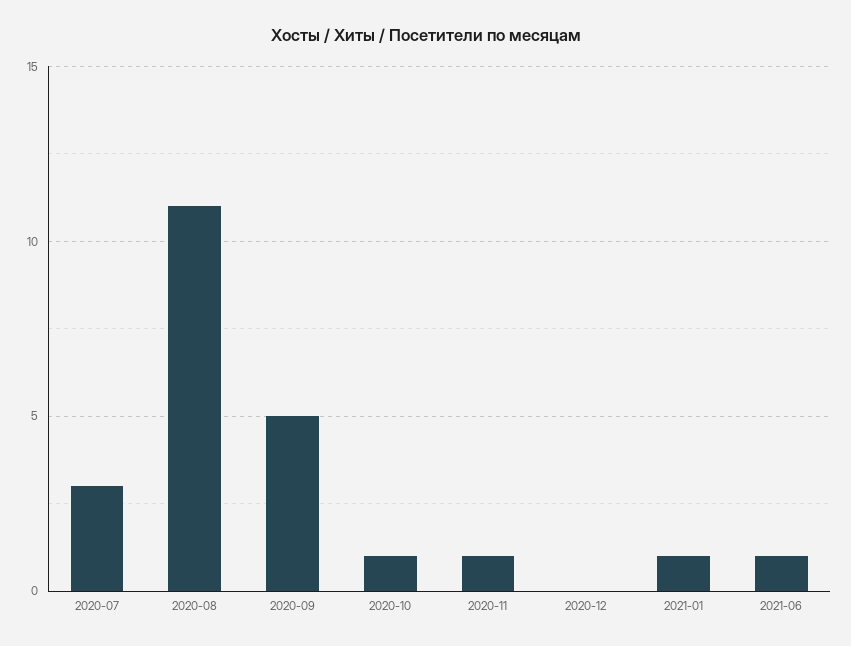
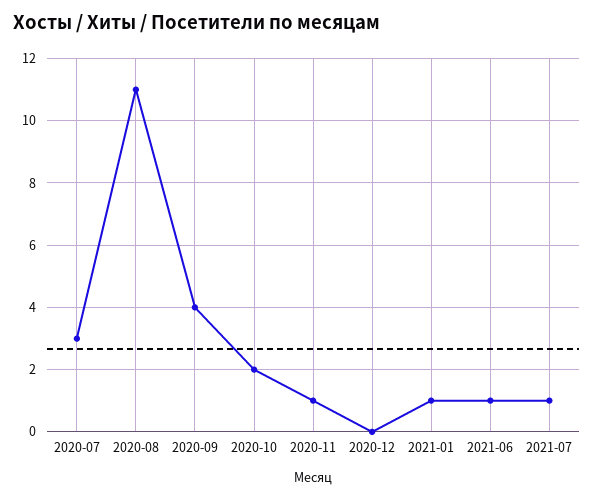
2020-09: 5 -> 4
2020-10: 1 -> 2
2021-07: none -> 1

